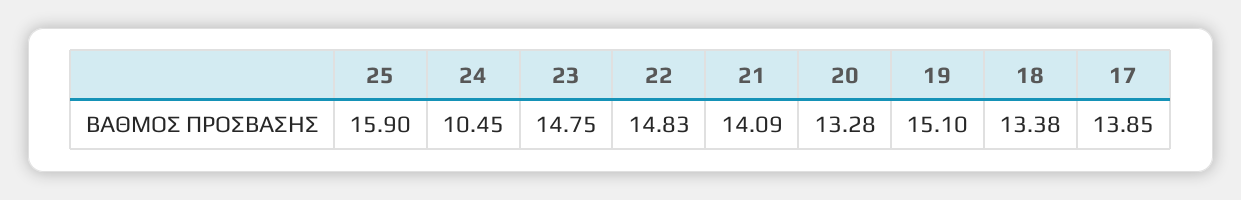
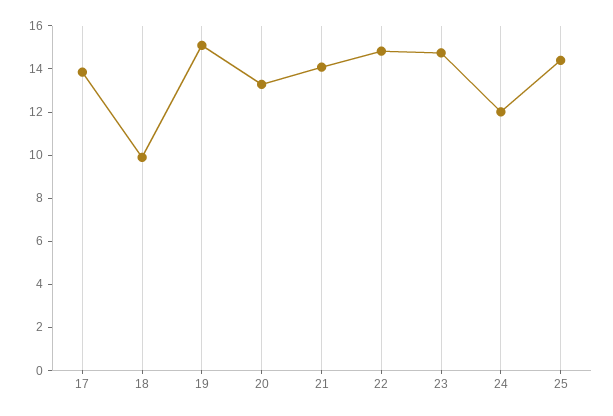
25: 15.9 -> 14.5
24: 10.45 -> 12
18: 13.38 -> 10

